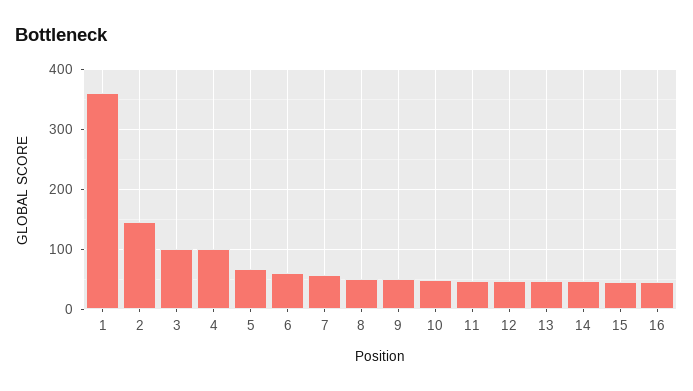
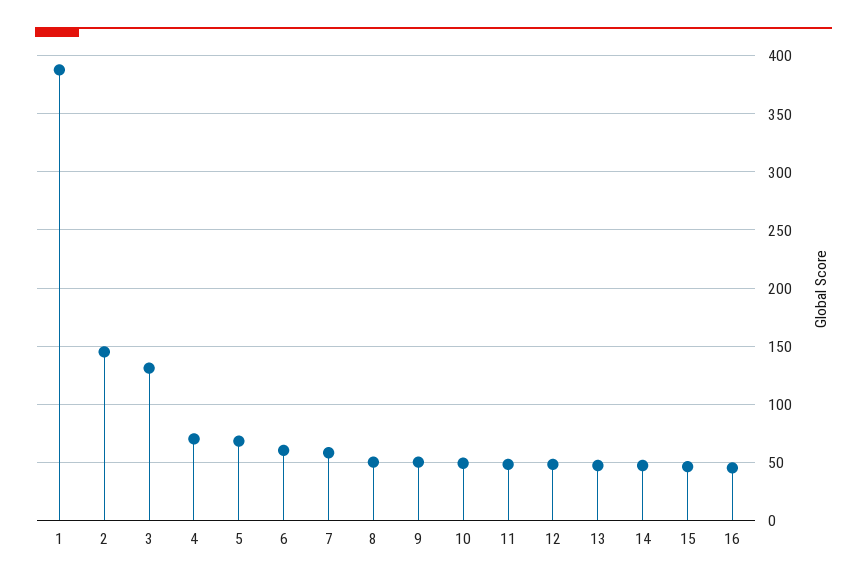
1: 360 -> 390
3: 100 -> 130
4: 100 -> 70

